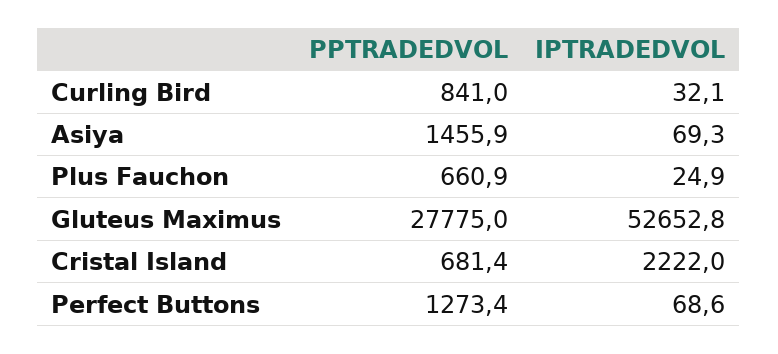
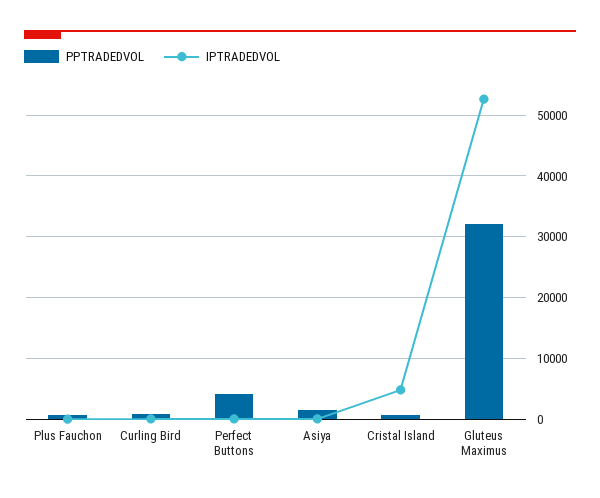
PPTRADEDVOL, Gluteus Maximus: 27775 -> 32000
IPTRADEDVOL, Cristal Island: 2222 -> 5000
PPTRADEDVOL, Perfect Buttons: 1273.4 -> 4000

